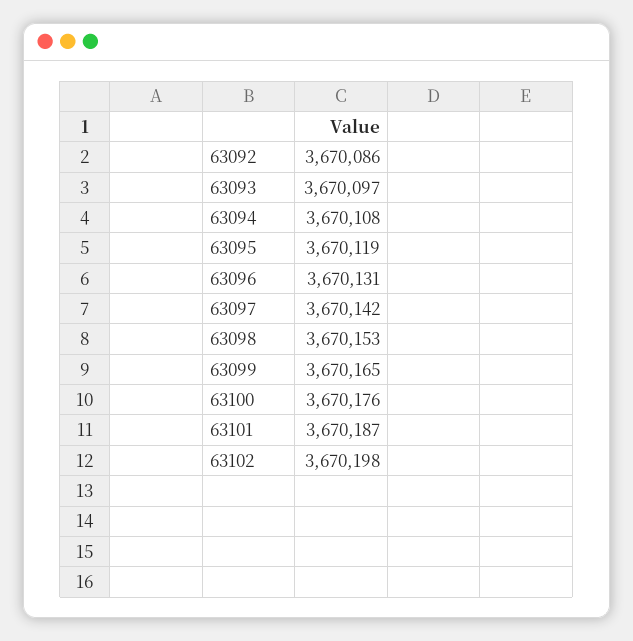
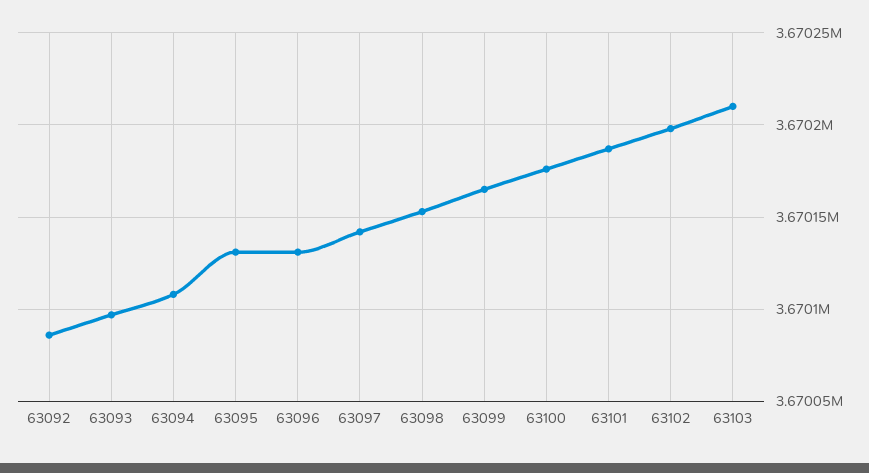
63095: 3670119 -> 3670130
63103: none -> 3670210

